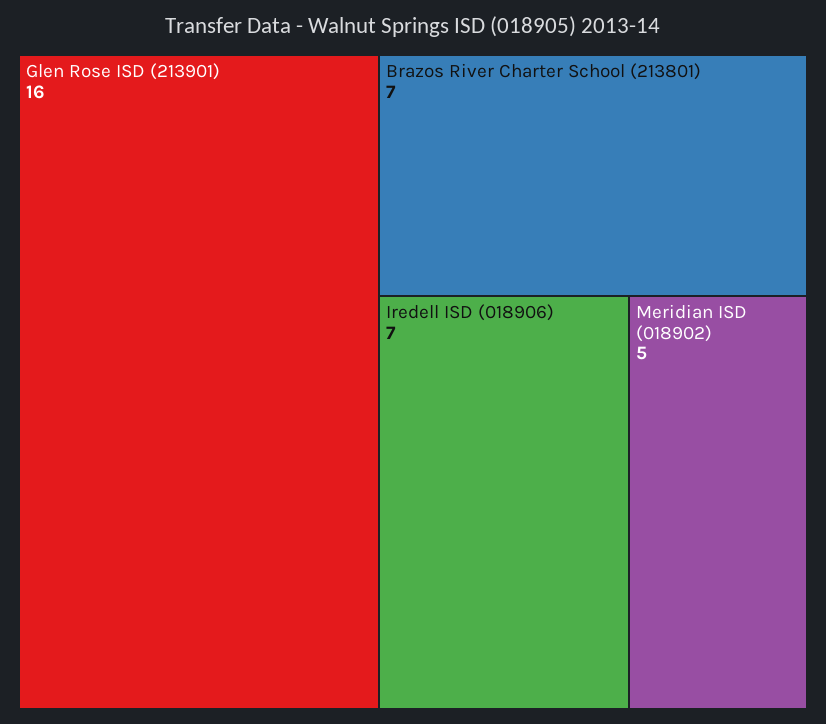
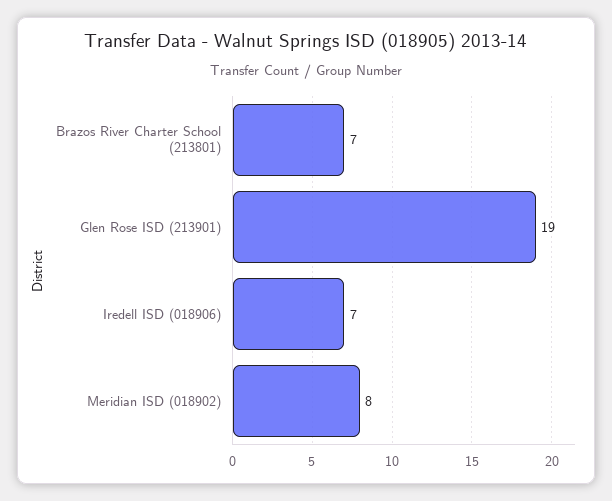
Glen Rose ISD (213901): 16 -> 19
Meridian ISD (018902): 5 -> 8

